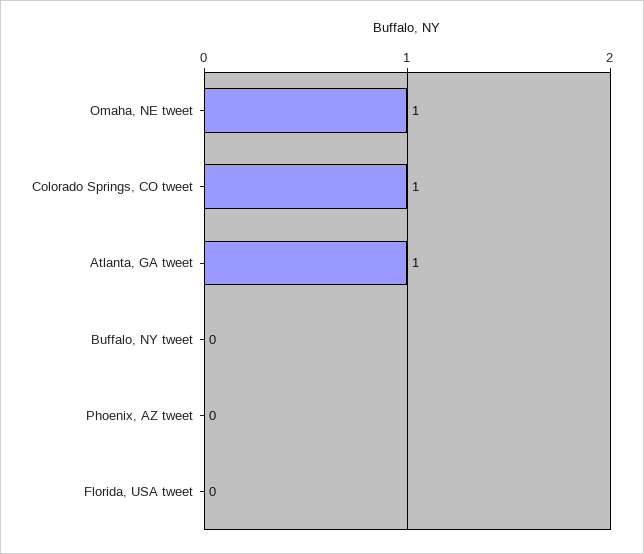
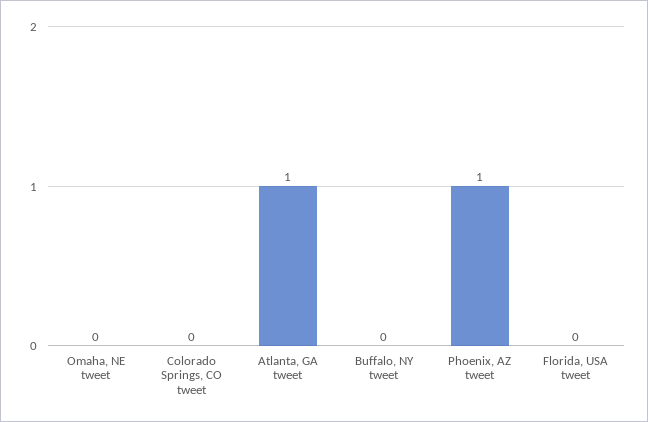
Omaha, NE tweet: 1 -> 0
Colorado Springs, CO tweet: 1 -> 0
Phoenix, AZ tweet: 0 -> 1

